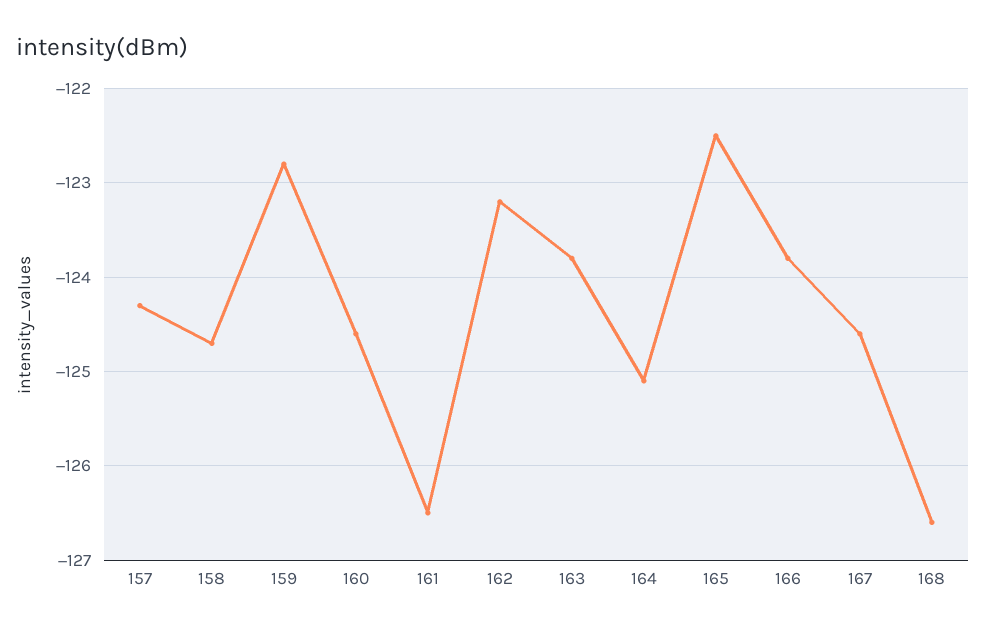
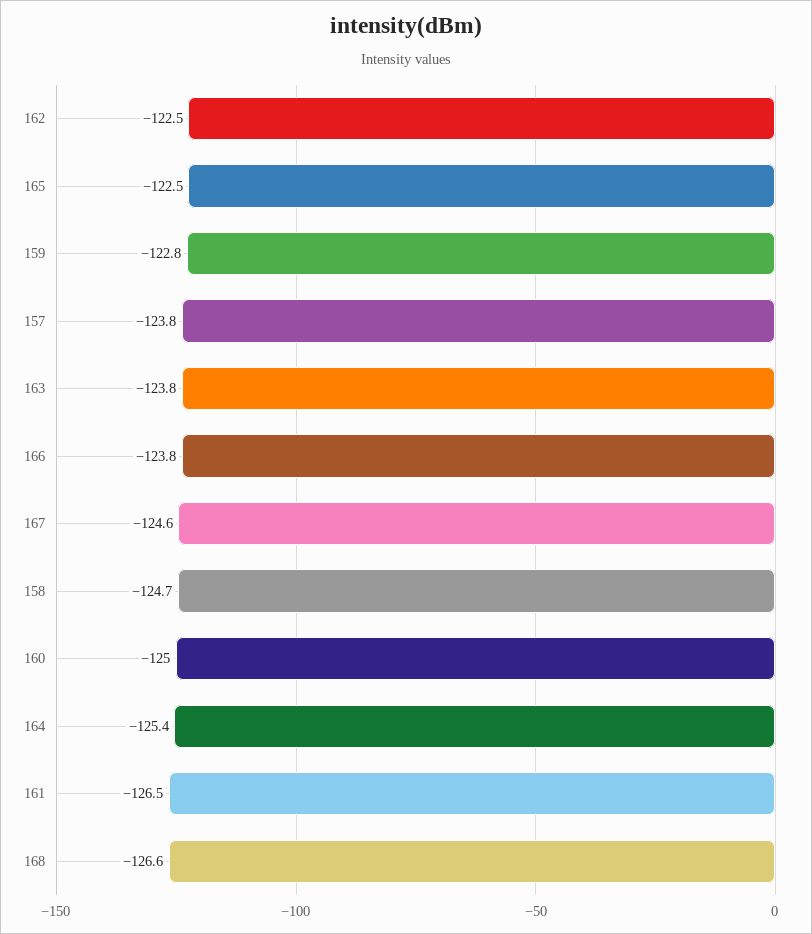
157: -124.3 -> -123.8
160: -124.6 -> -125
162: -123.2 -> -122.5
164: -125.1 -> -125.4

